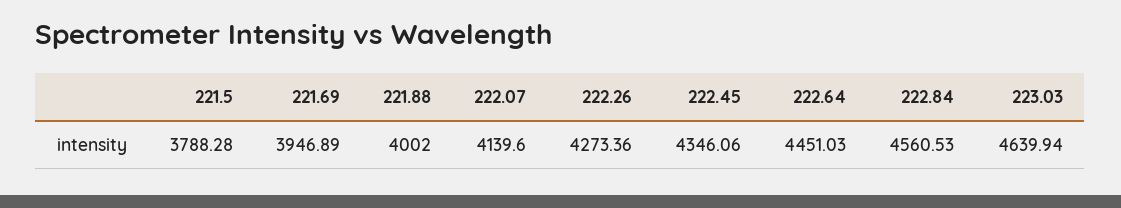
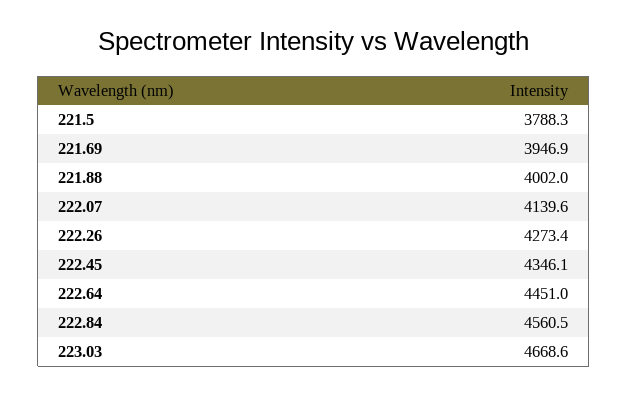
223.03: 4639.94 -> 4668.6

